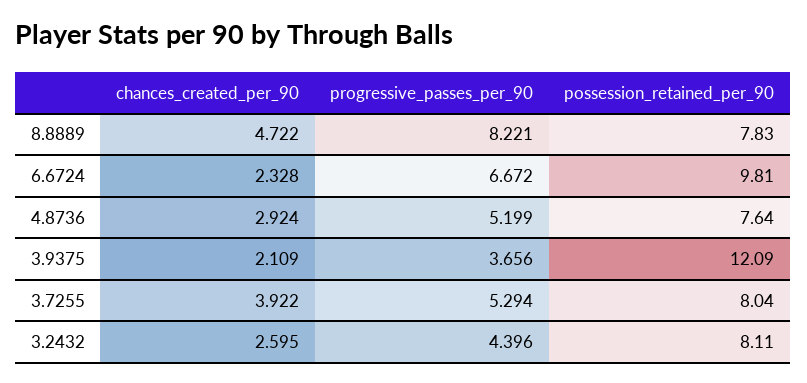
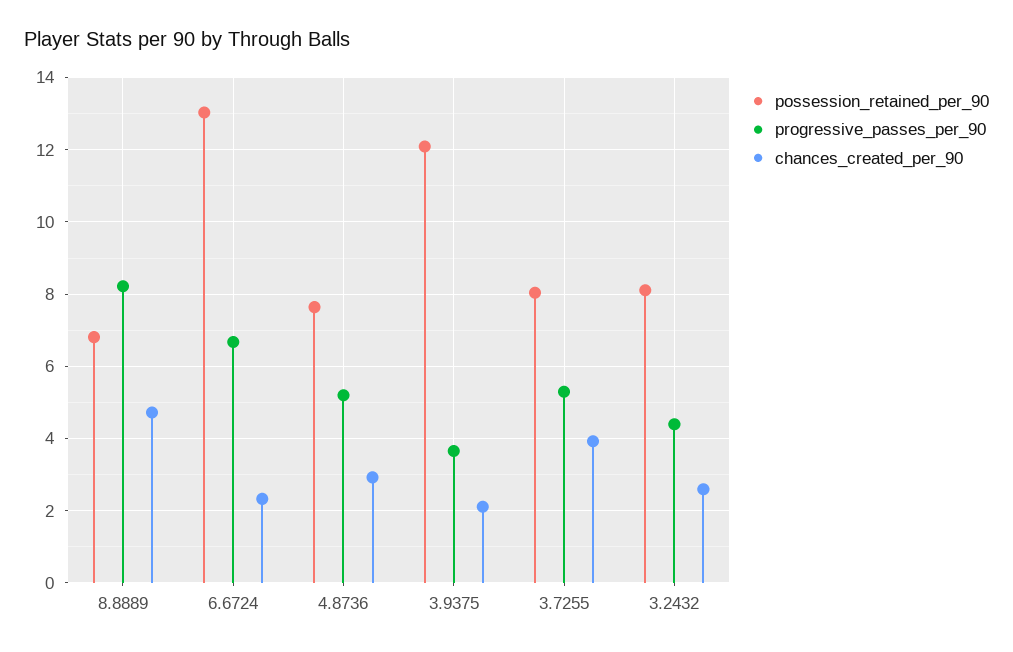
possession_retained_per_90, 8.8889: 7.83 -> 6.8
possession_retained_per_90, 6.6724: 9.81 -> 13

